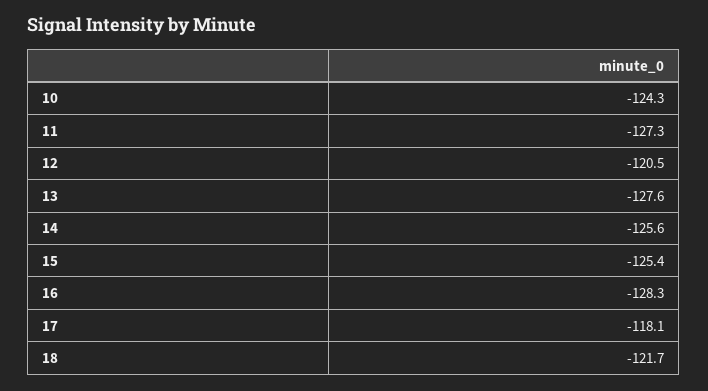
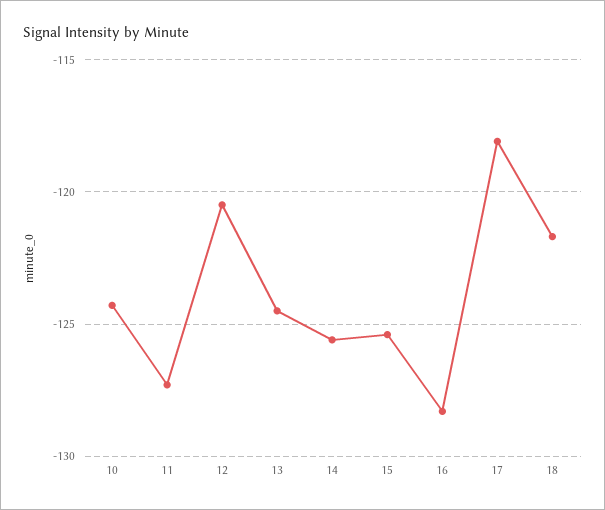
13: -127.6 -> -124.5

